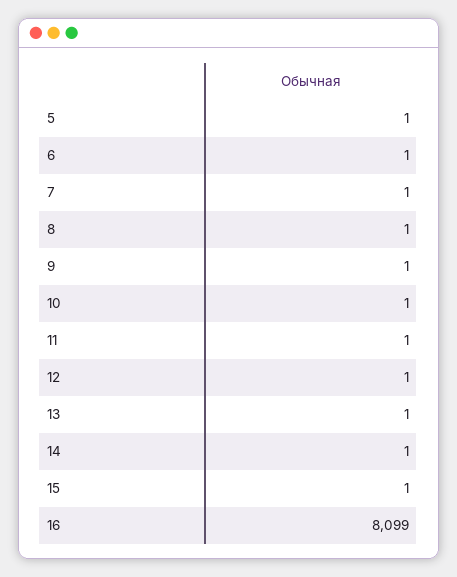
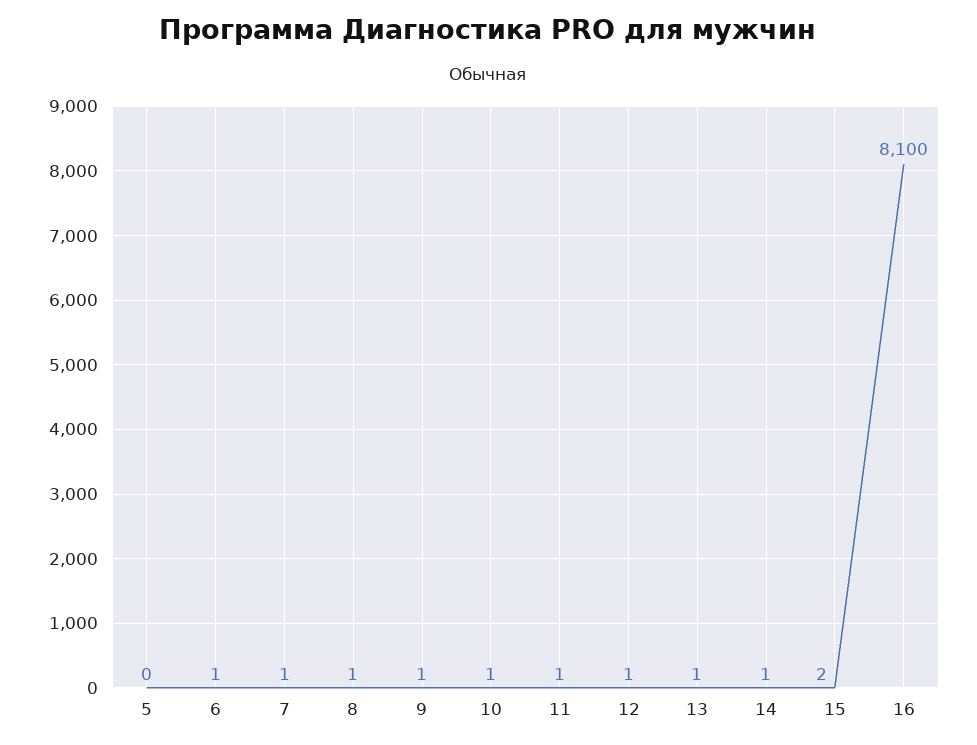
5: 1 -> 0
15: 1 -> 2
16: 8099 -> 8100

